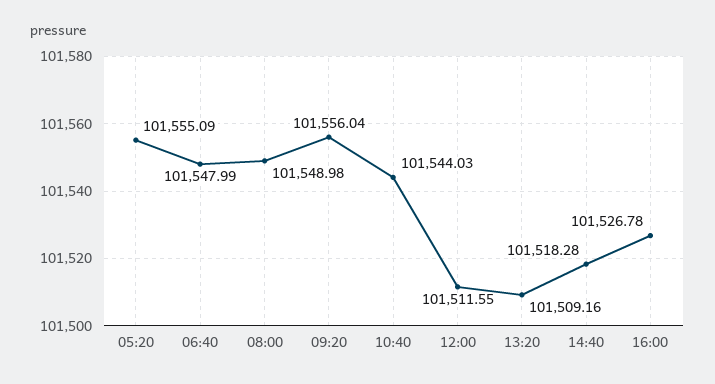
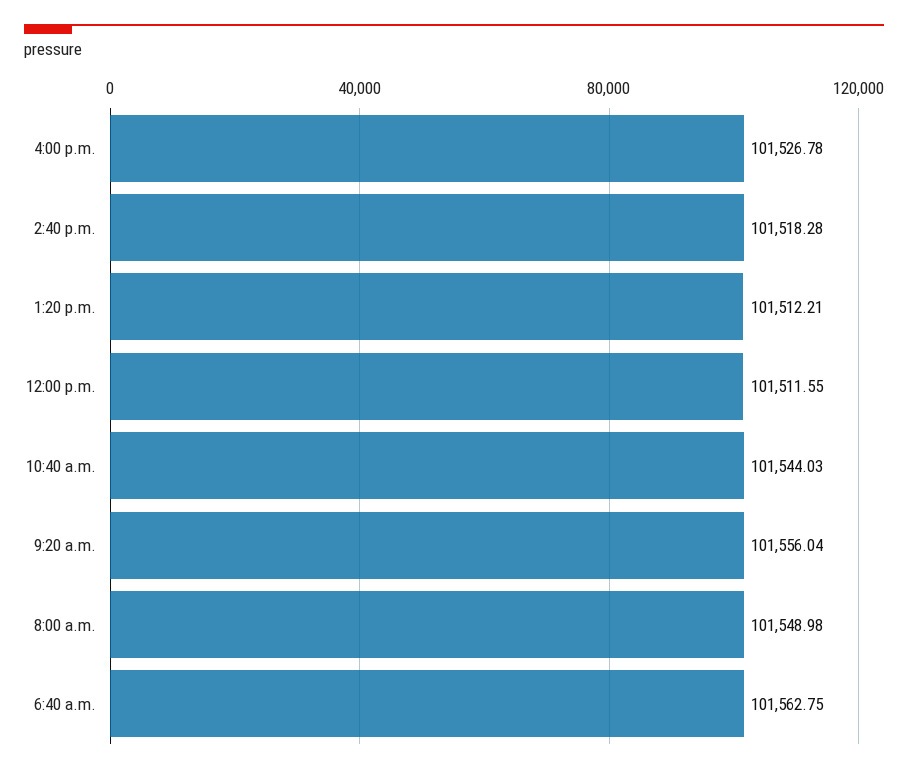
05:20: 101555.09 -> none
06:40: 101547.99 -> 101562.75
13:20: 101509.16 -> 101512.21

